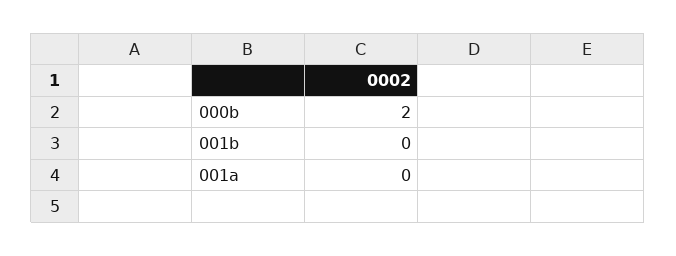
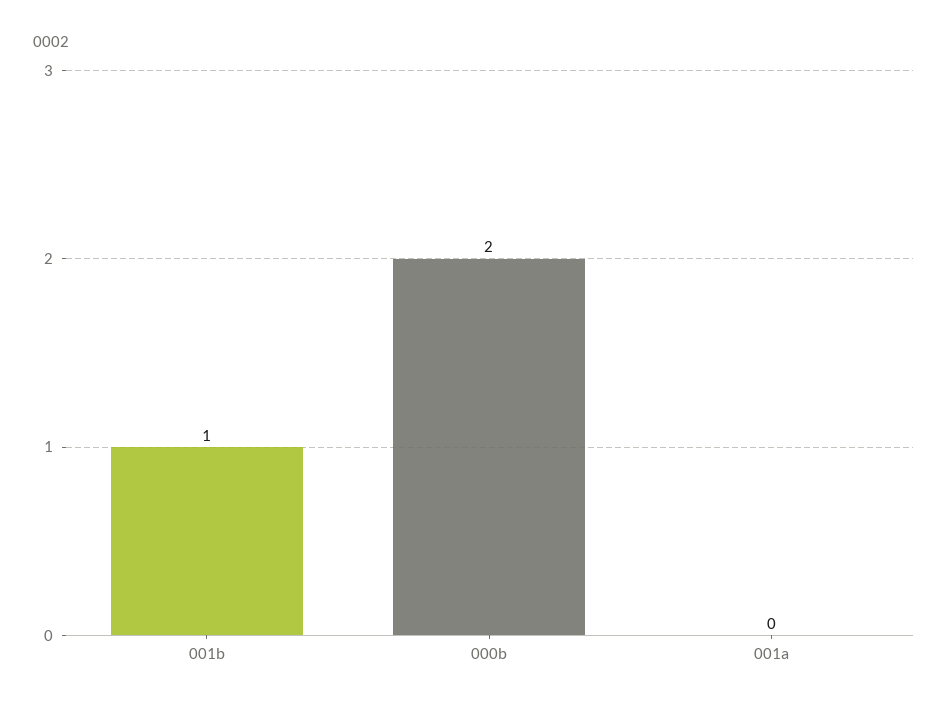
001b: 0 -> 1

